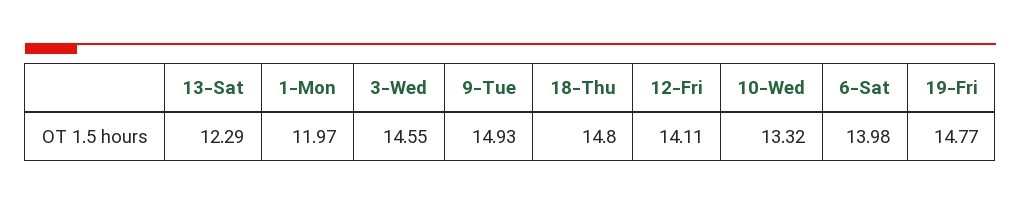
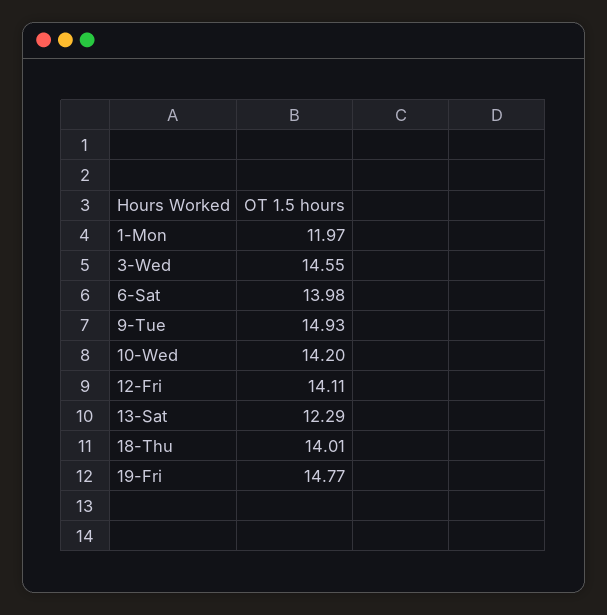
18-Thu: 14.8 -> 14.01
10-Wed: 13.32 -> 14.2

